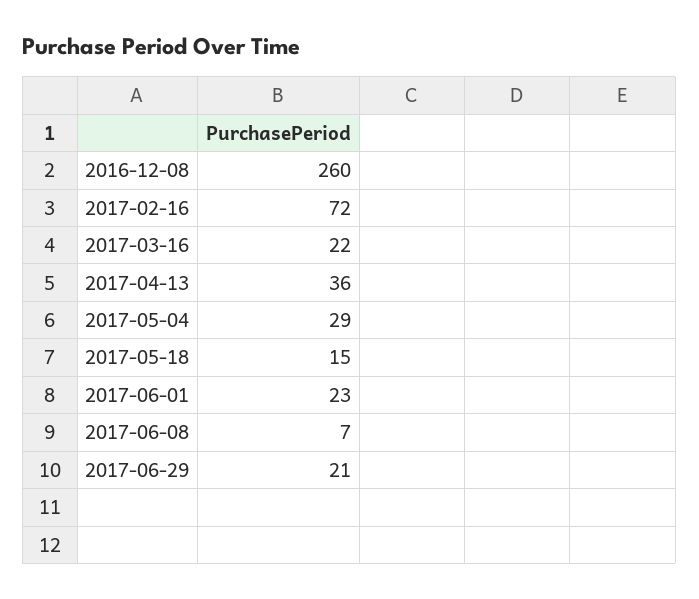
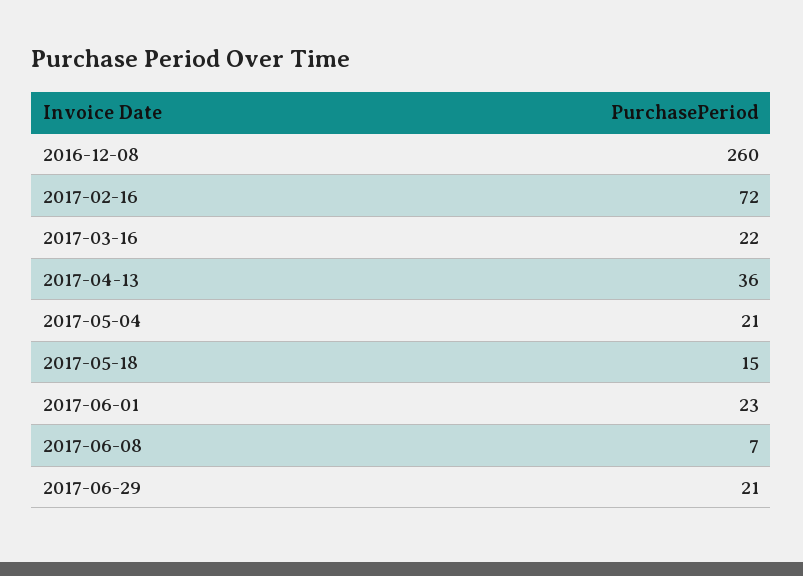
2017-05-04: 29 -> 21

